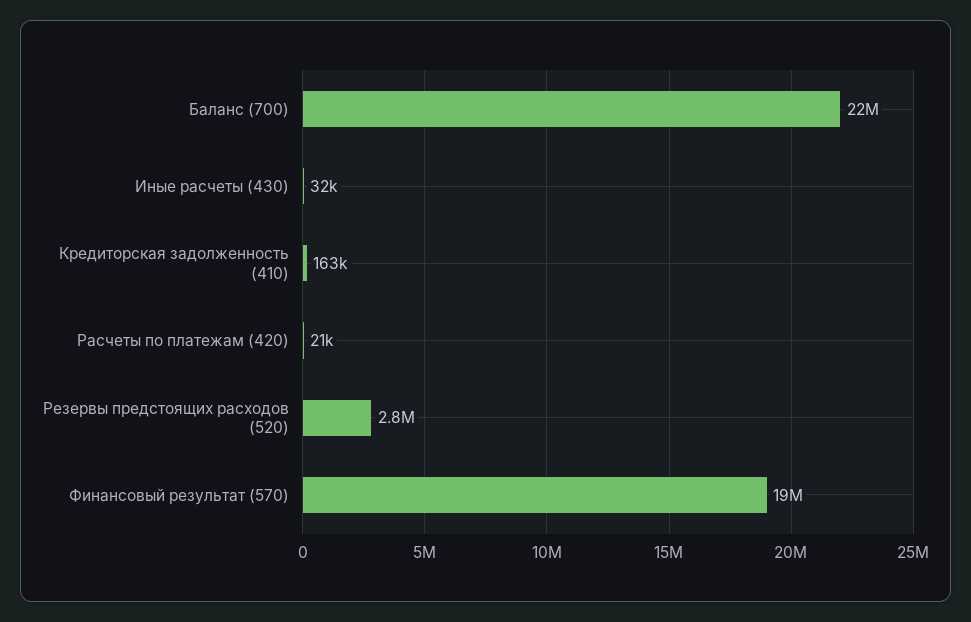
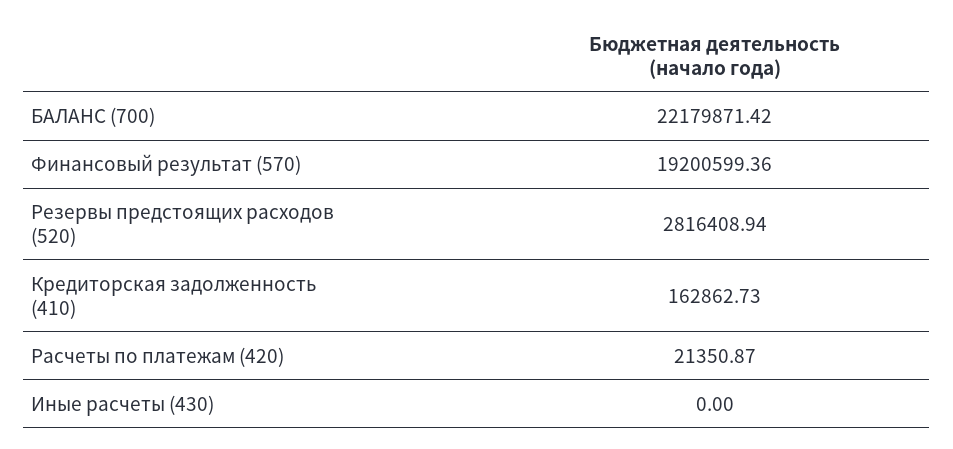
Иные расчеты (430): 32000 -> 0

